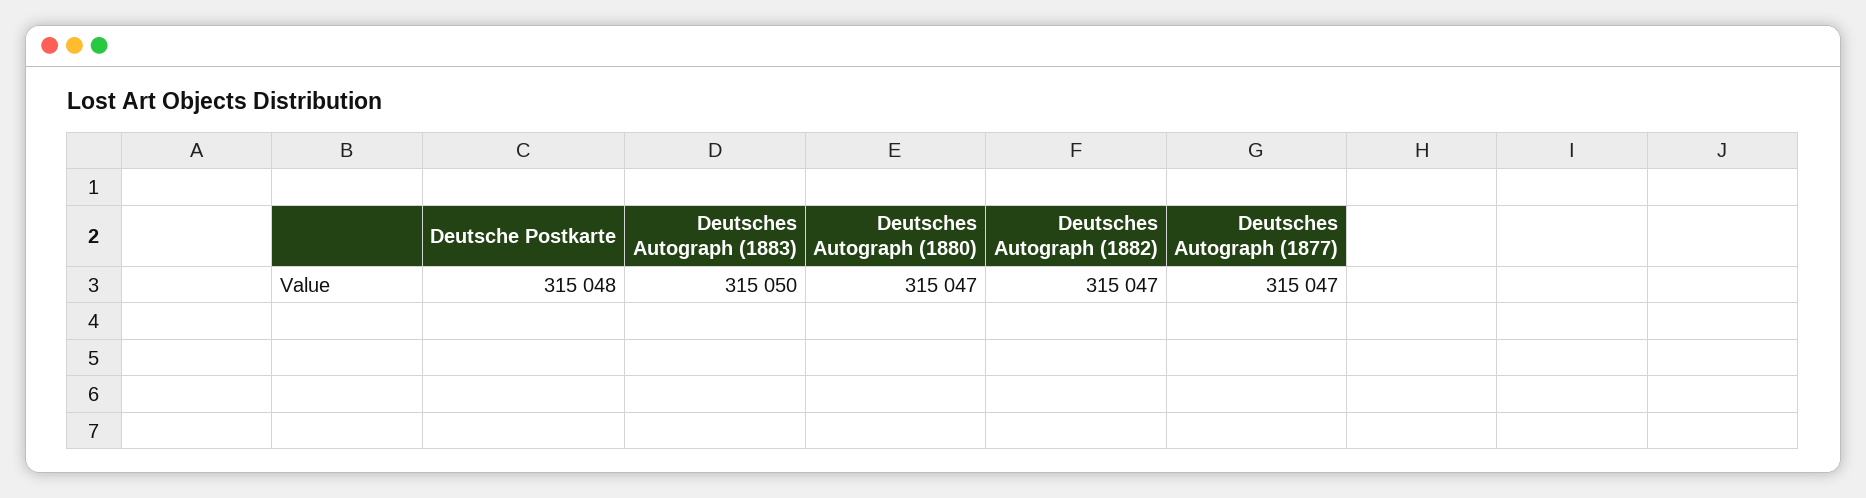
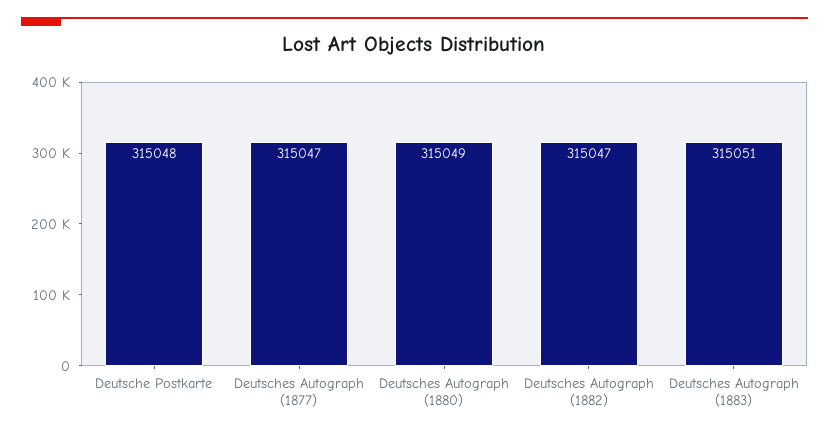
Deutsches Autograph (1883): 315050 -> 315051
Deutsches Autograph (1880): 315047 -> 315049

